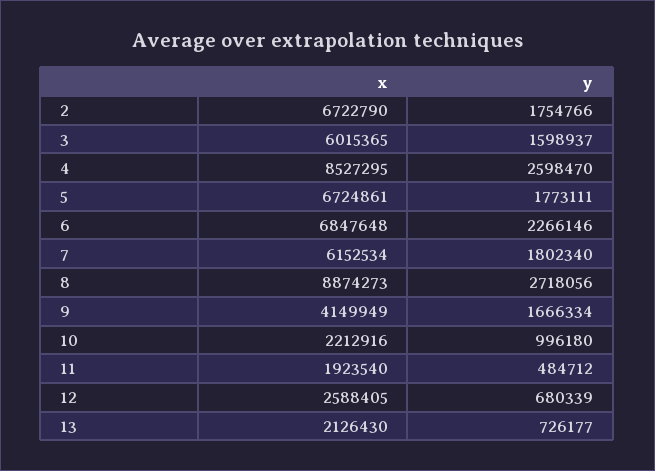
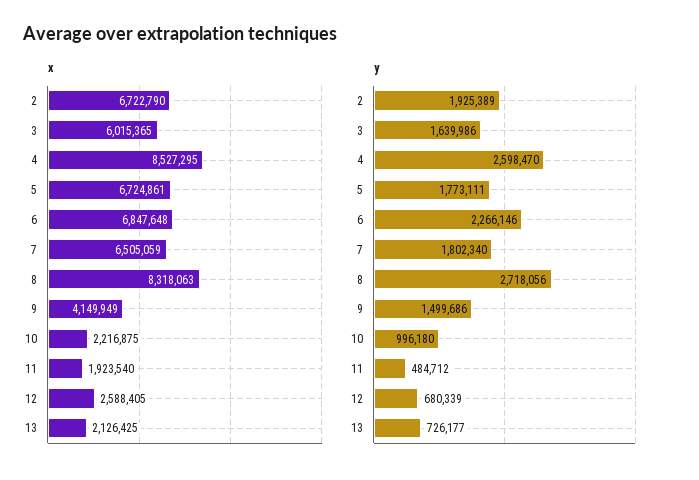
y, 2: 1754766 -> 1925389
y, 3: 1598937 -> 1639986
x, 7: 6152534 -> 6505059
x, 8: 8874273 -> 8318063
y, 9: 1666334 -> 1499686
x, 10: 2212916 -> 2216875
x, 13: 2126430 -> 2126425

